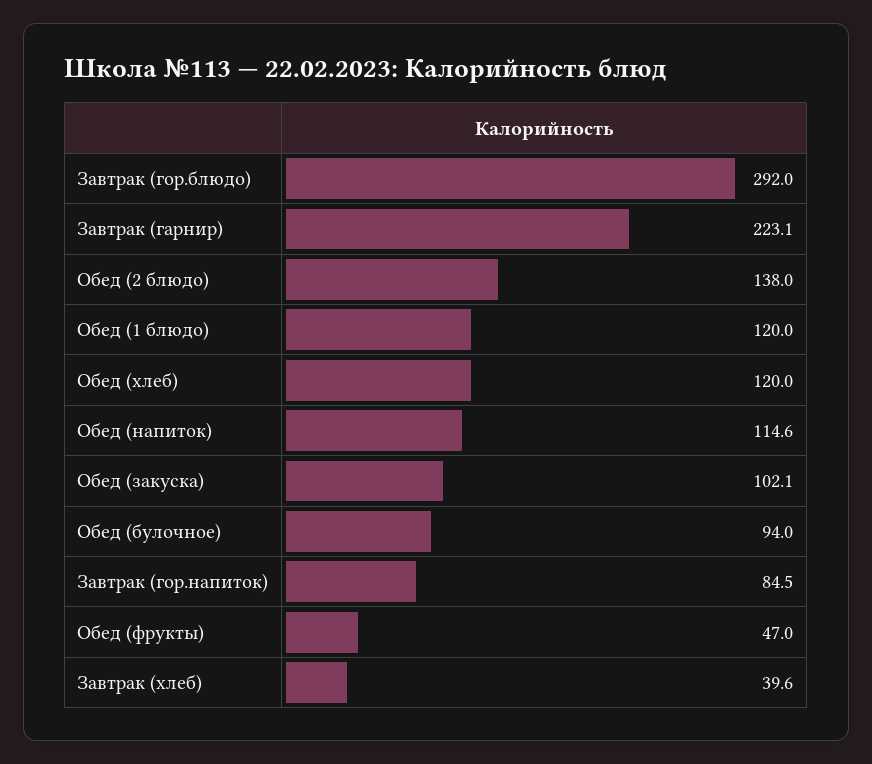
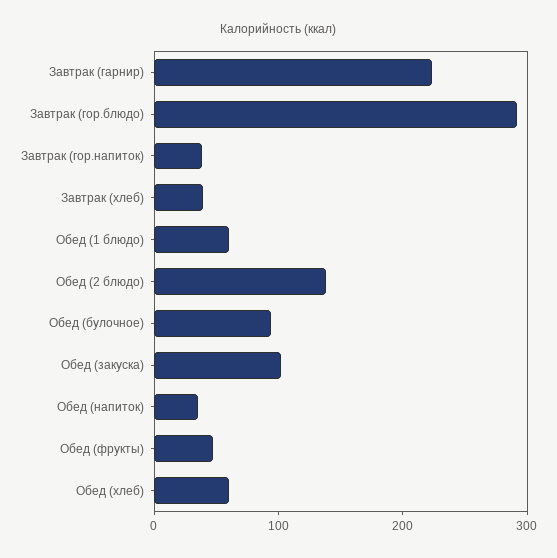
Обед (1 блюдо): 120 -> 60
Обед (хлеб): 120 -> 60
Обед (напиток): 114.6 -> 40
Завтрак (гор.напиток): 84.5 -> 40

